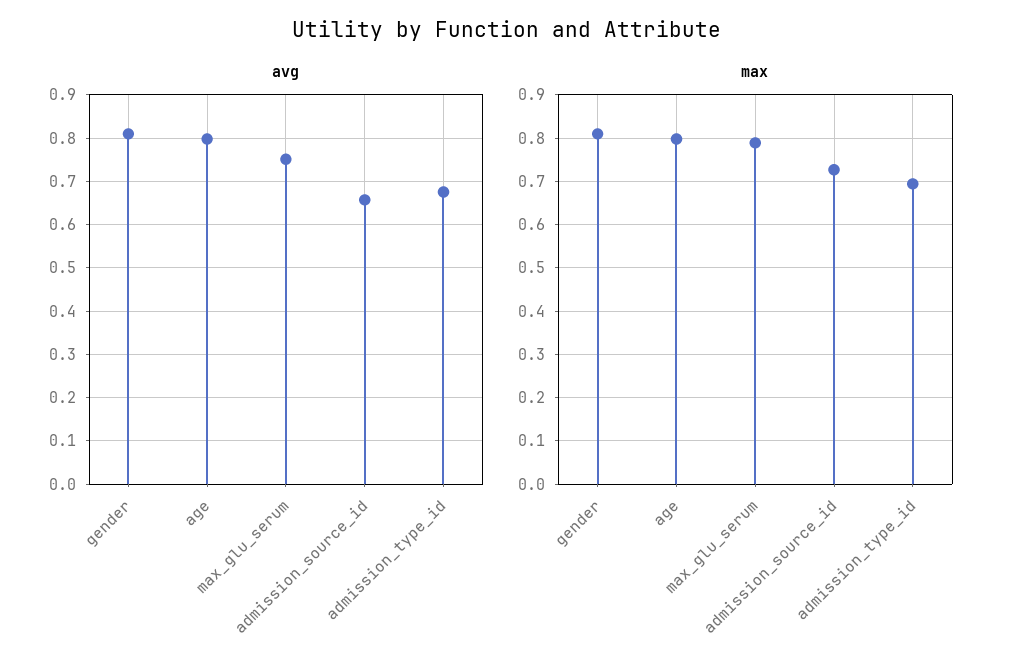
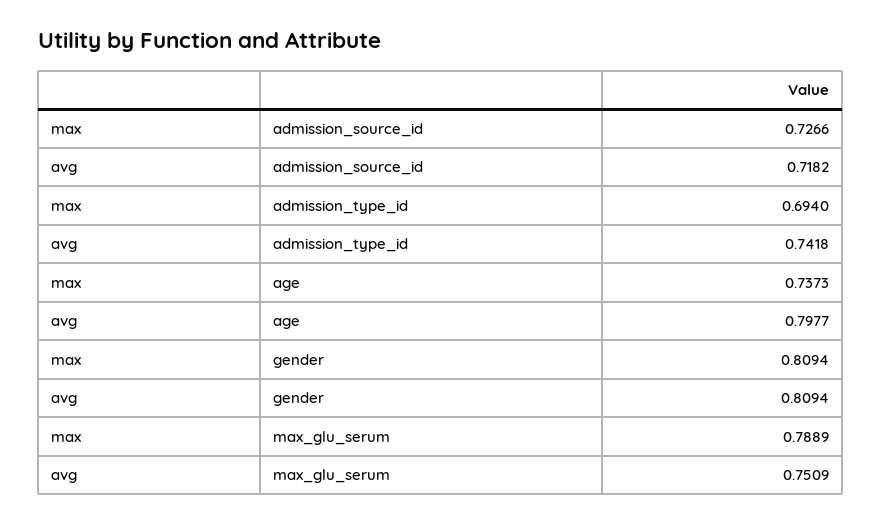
avg, admission_source_id: 0.66 -> 0.7182
avg, admission_type_id: 0.68 -> 0.7418
max, age: 0.8 -> 0.7373

